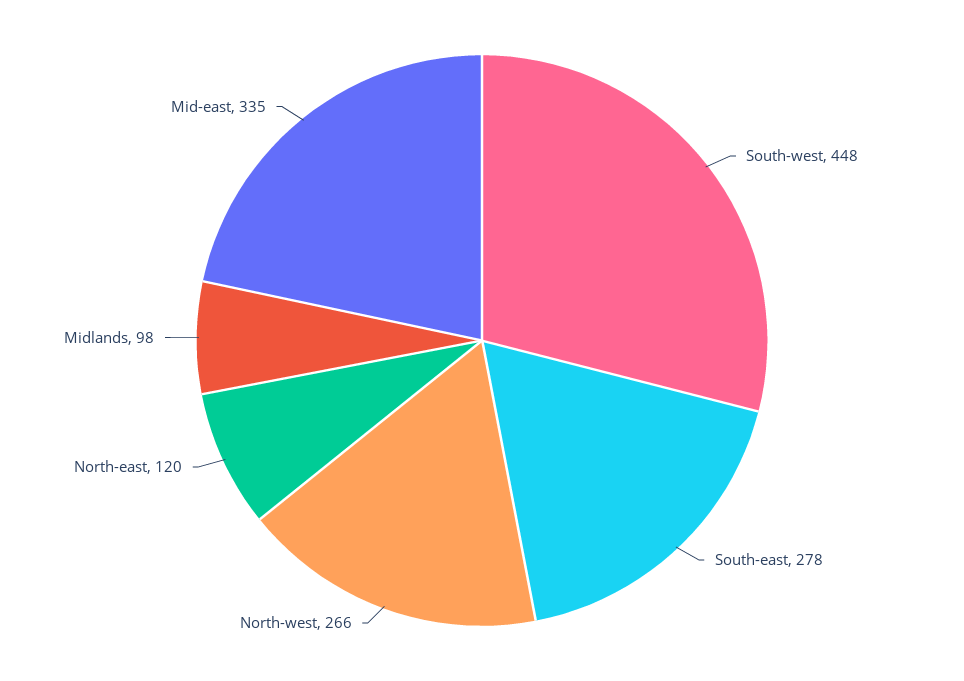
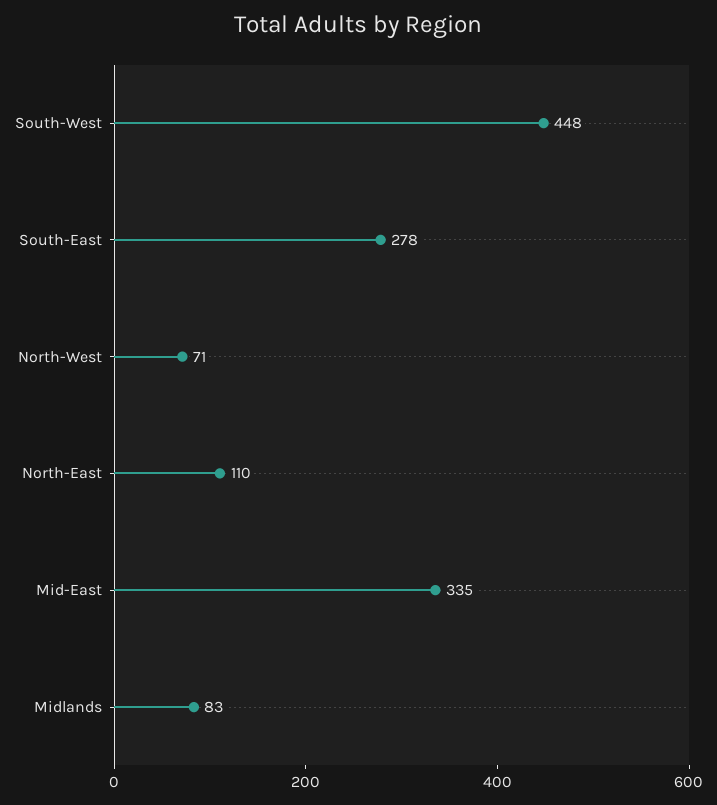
North-west: 266 -> 71
North-east: 120 -> 110
Midlands: 98 -> 83

